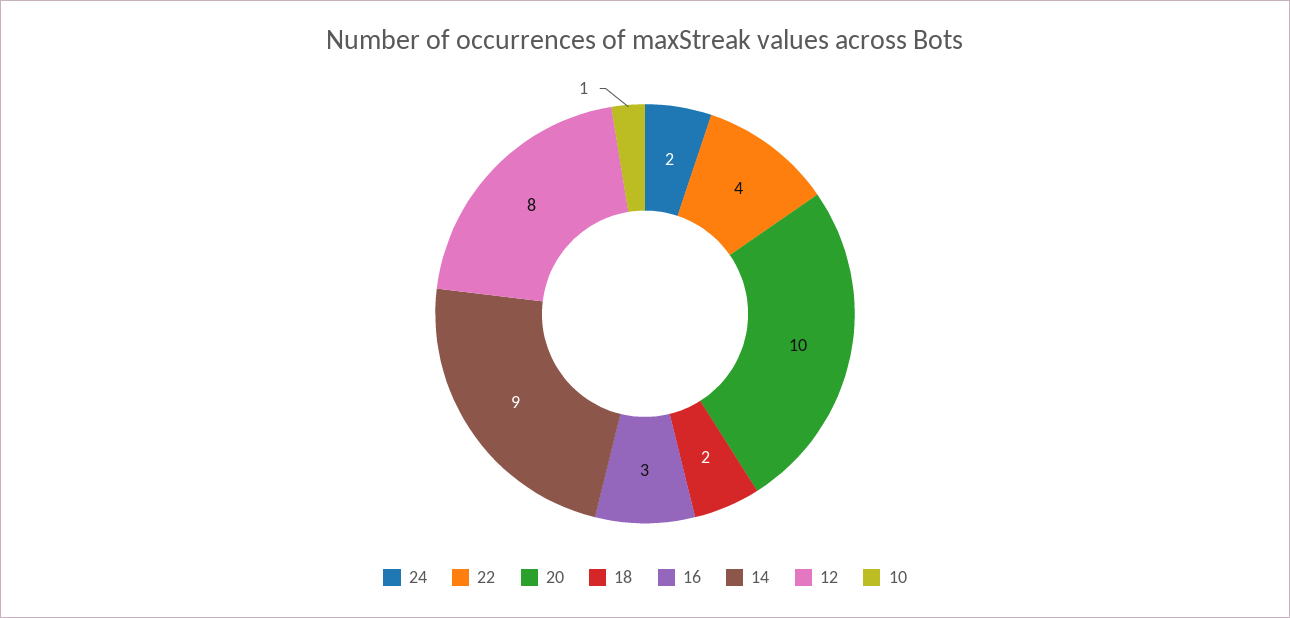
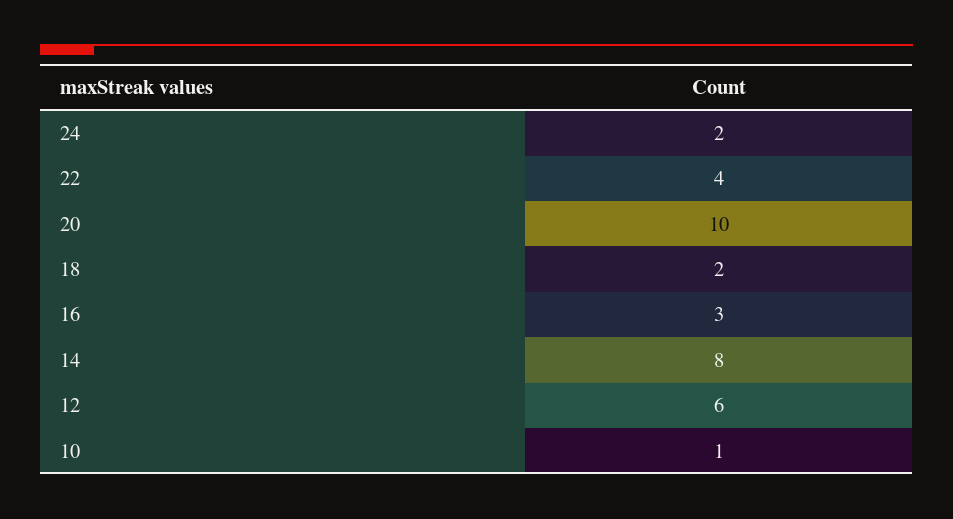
14: 9 -> 8
12: 8 -> 6

